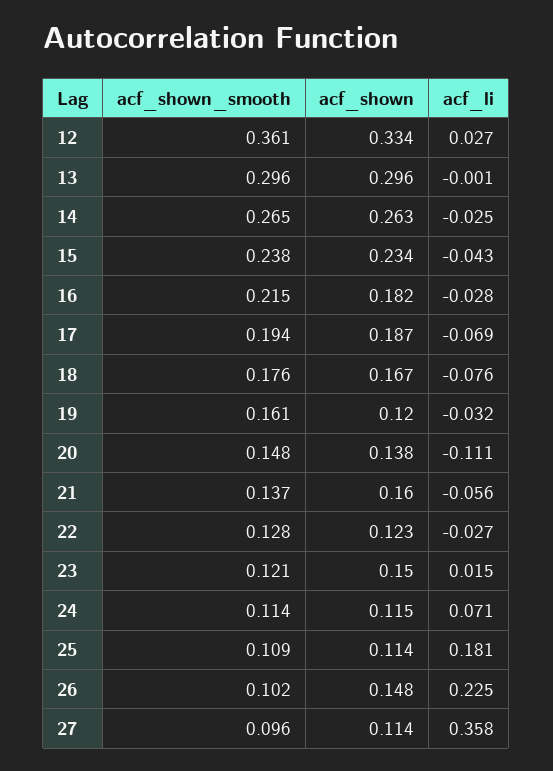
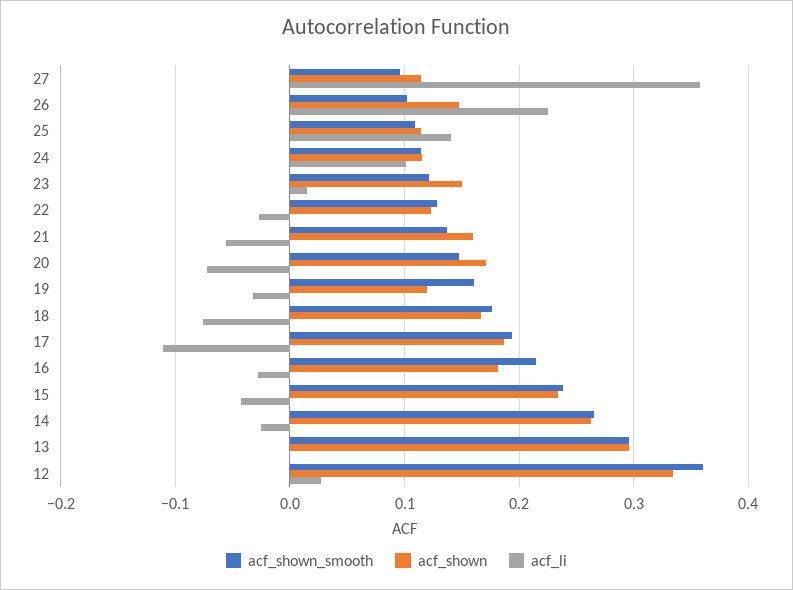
acf_li, 17: -0.069 -> -0.11
acf_shown, 20: 0.138 -> 0.17
acf_li, 20: -0.111 -> -0.07
acf_li, 24: 0.071 -> 0.1
acf_li, 25: 0.181 -> 0.14

